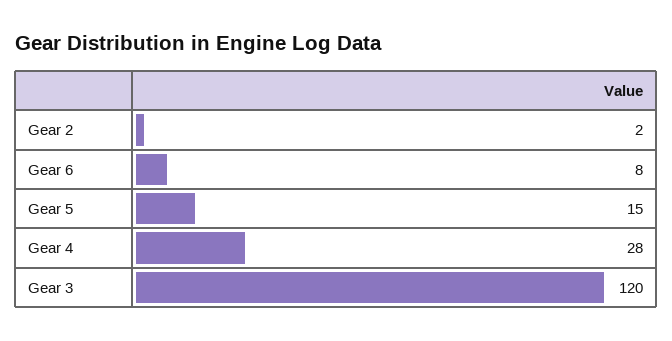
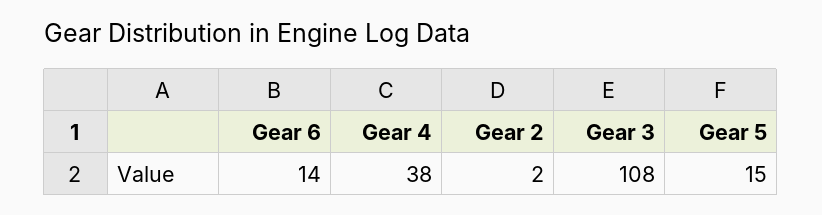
Gear 6: 8 -> 14
Gear 4: 28 -> 38
Gear 3: 120 -> 108

